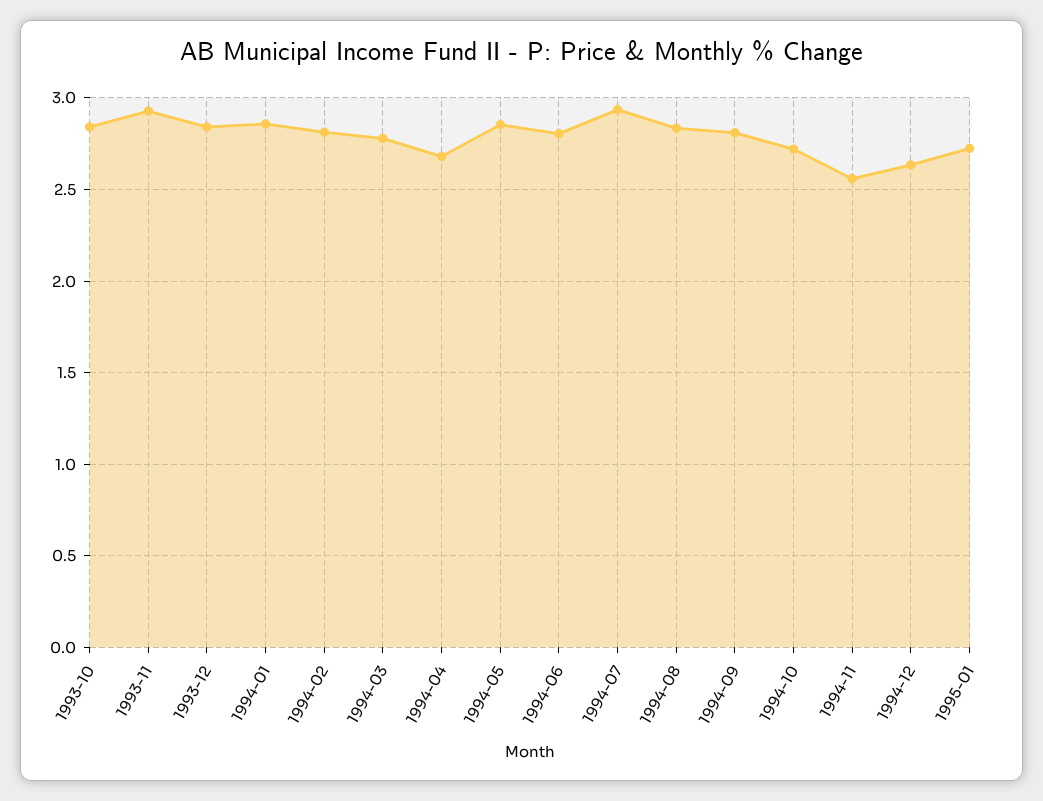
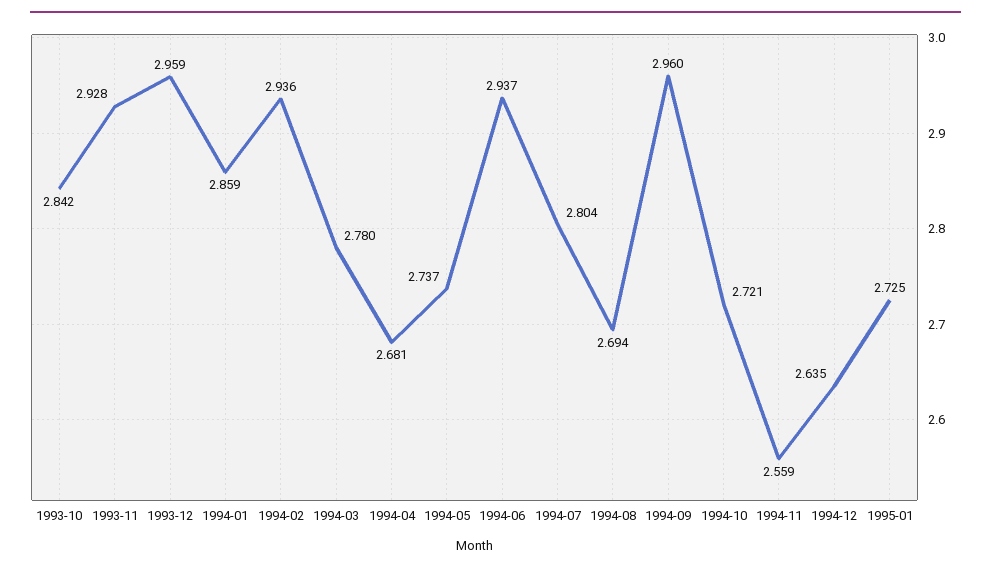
1993-12: 2.85 -> 2.959
1994-02: 2.8 -> 2.936
1994-05: 2.85 -> 2.737
1994-06: 2.8 -> 2.937
1994-07: 2.95 -> 2.804
1994-08: 2.85 -> 2.694
1994-09: 2.8 -> 2.96

